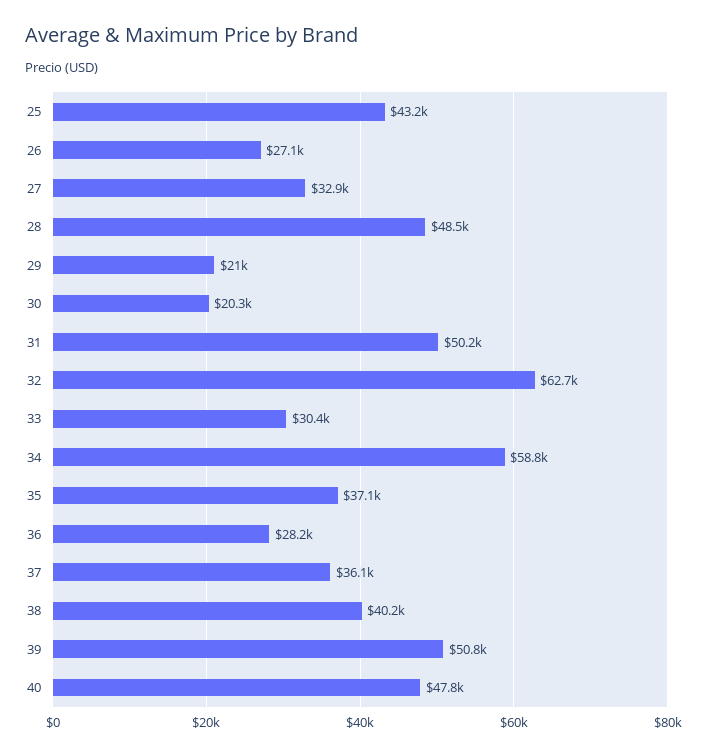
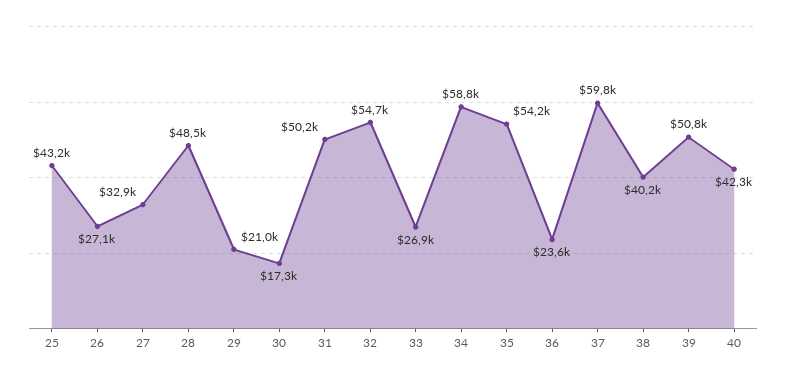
30: 20300 -> 17300
32: 62700 -> 54700
33: 30400 -> 26900
35: 37100 -> 54200
36: 28200 -> 23600
37: 36100 -> 59800
40: 47800 -> 42300

